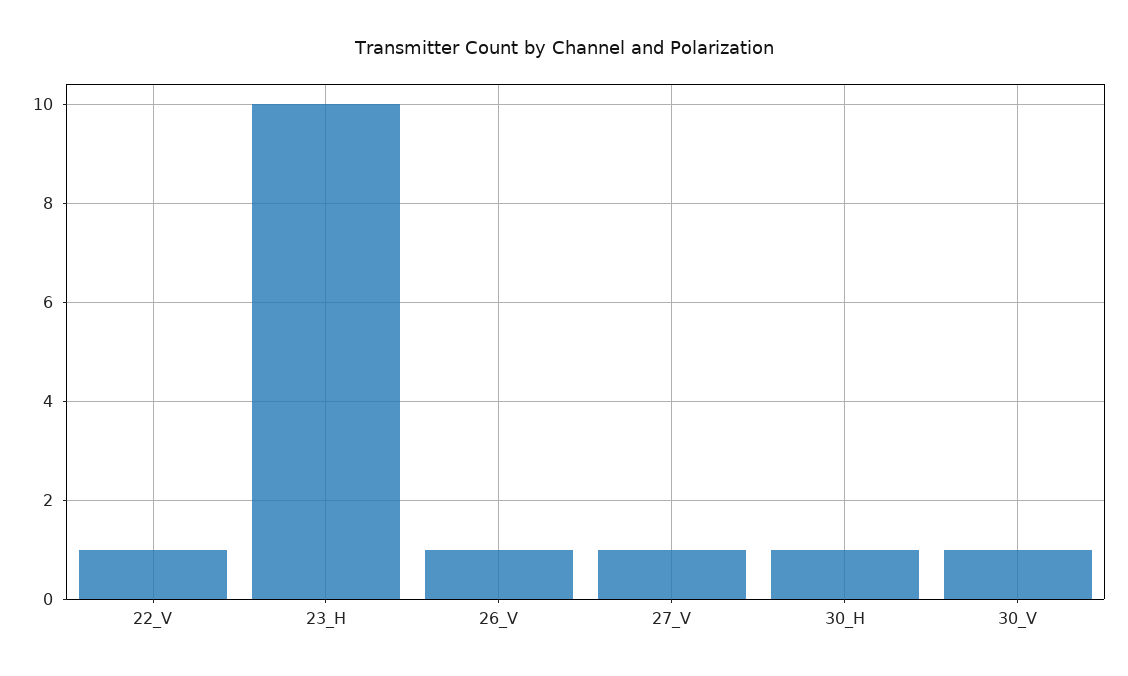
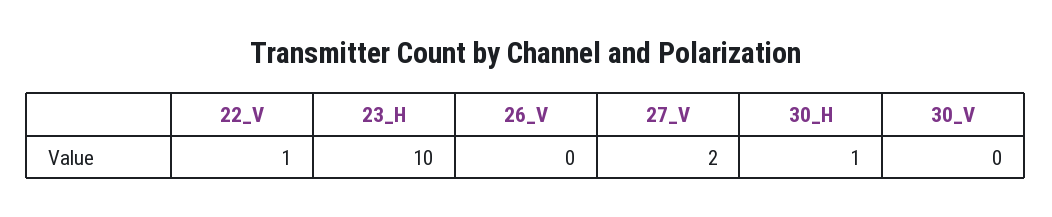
26_V: 1 -> 0
27_V: 1 -> 2
30_V: 1 -> 0

